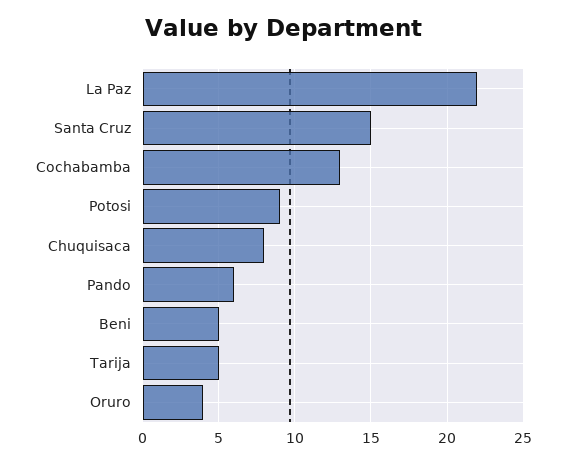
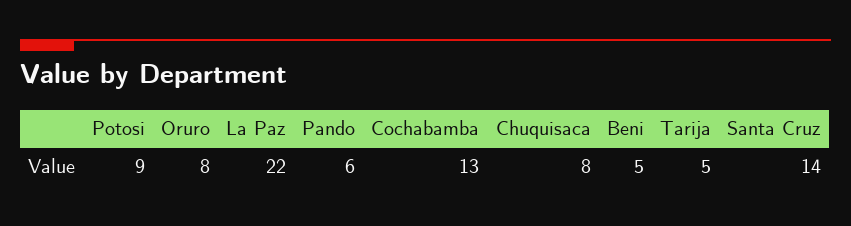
Santa Cruz: 15 -> 14
Oruro: 4 -> 8

